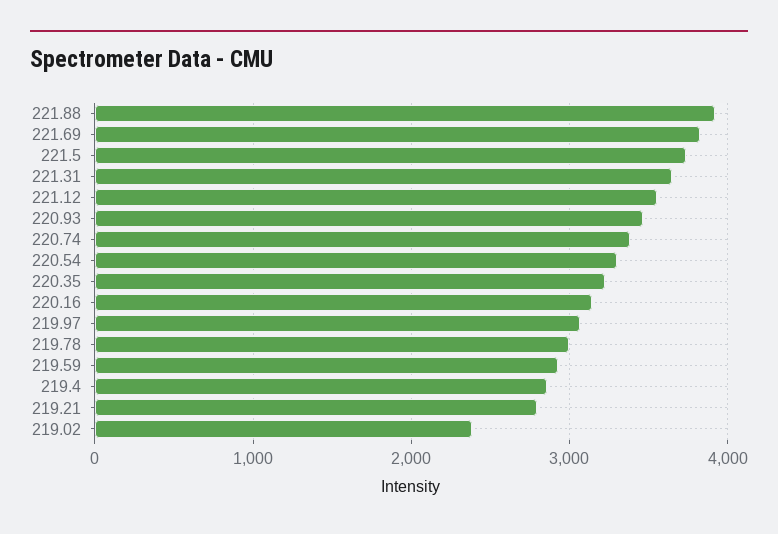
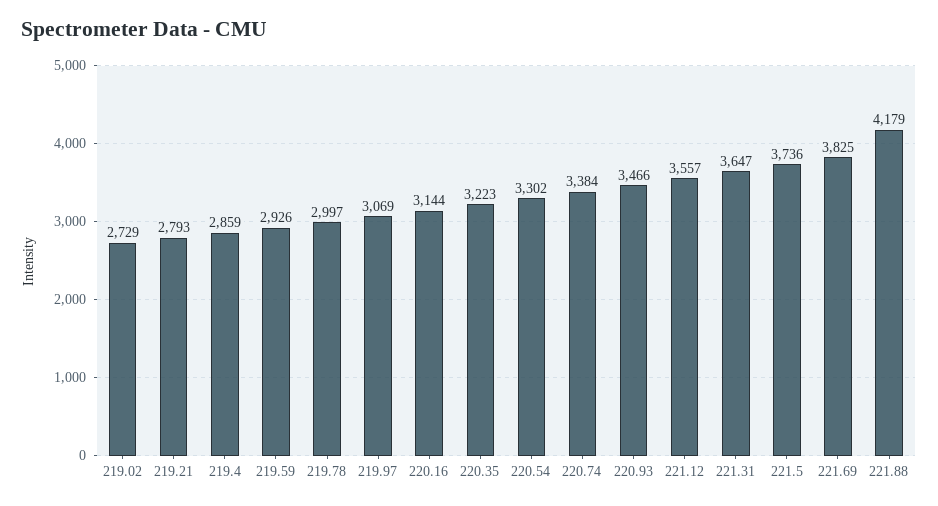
221.88: 3900 -> 4179
219.02: 2400 -> 2729

